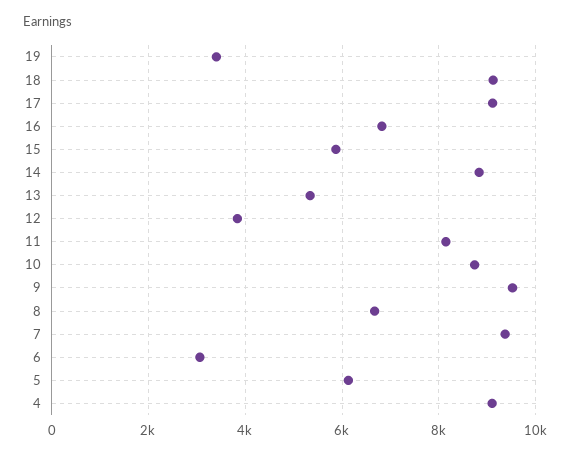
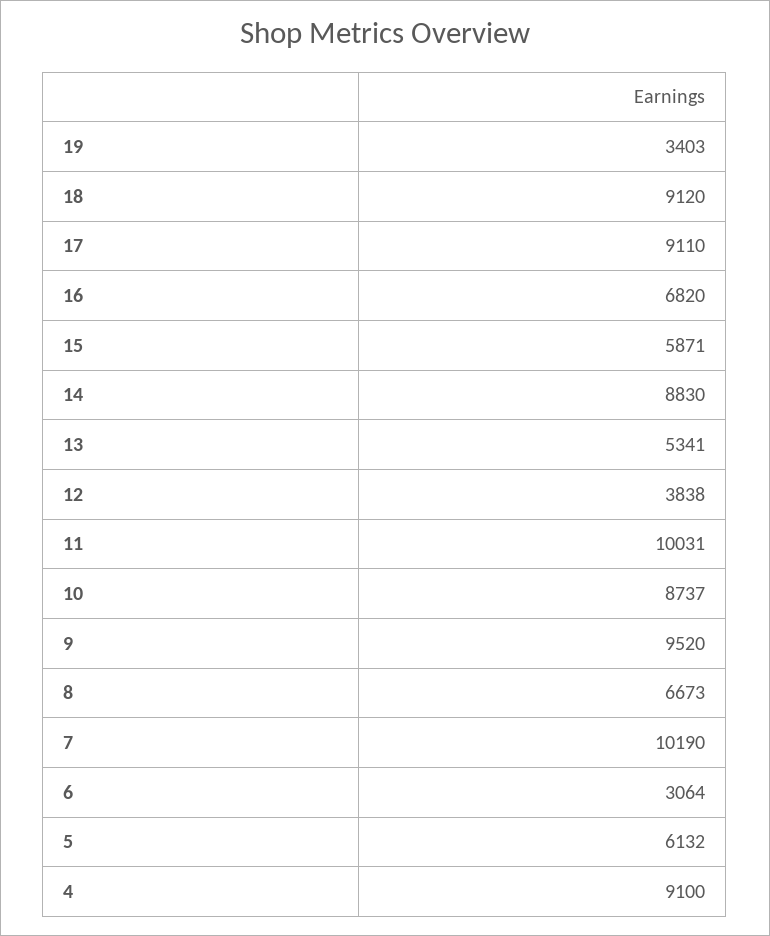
11: 8200 -> 10031
7: 9400 -> 10190

